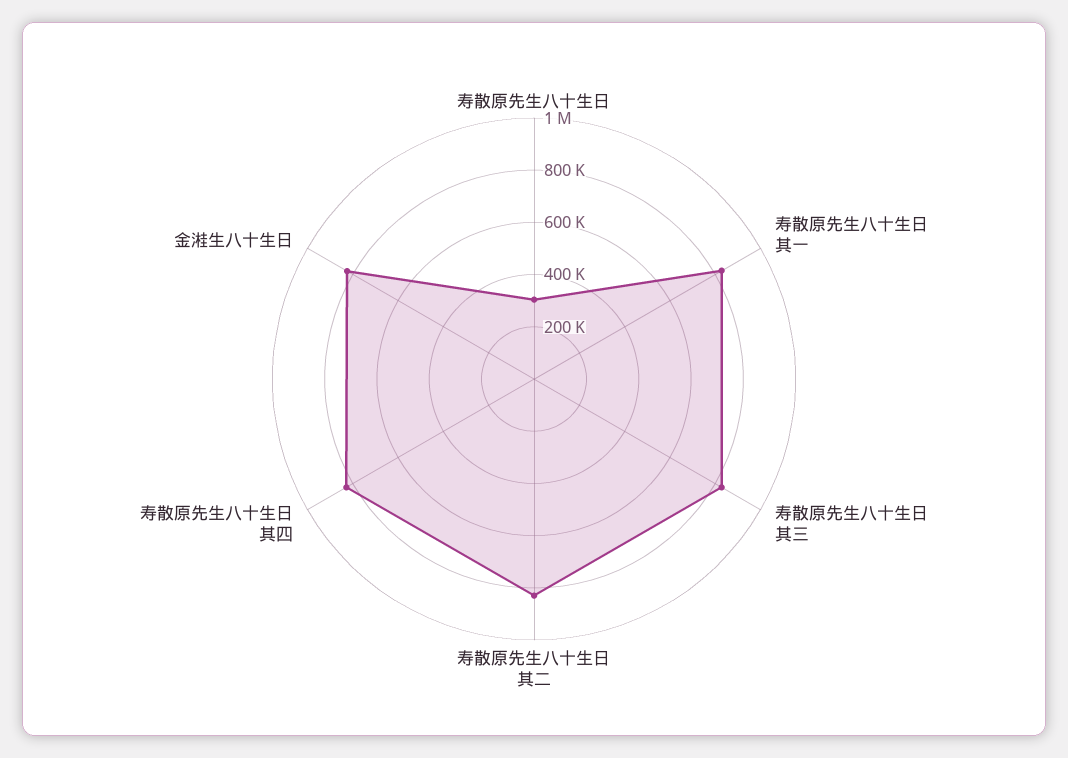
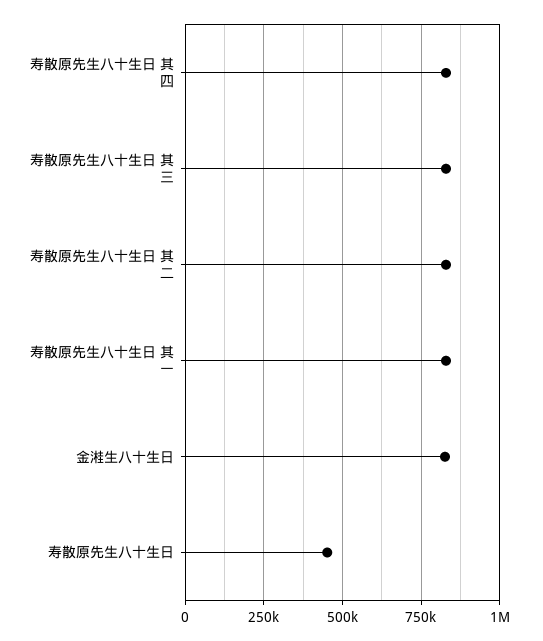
寿散原先生八十生日: 300000 -> 450000

